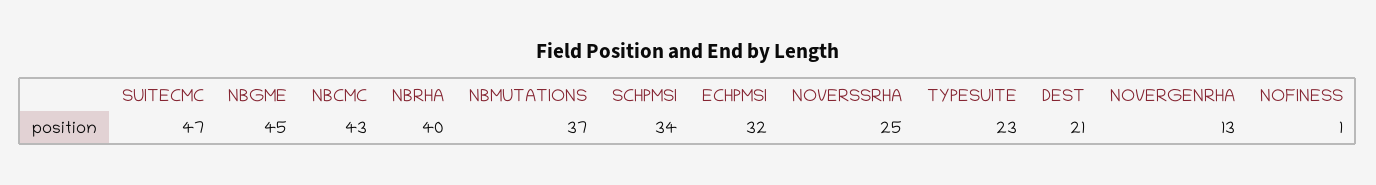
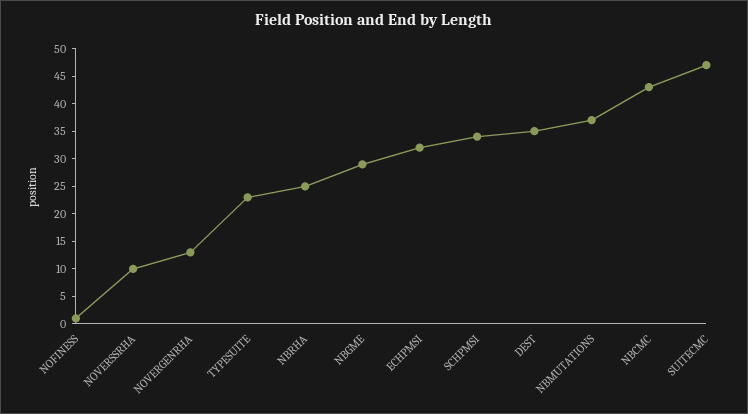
NBGME: 45 -> 30
NBRHA: 40 -> 25
NOVERSSRHA: 25 -> 10
DEST: 21 -> 35

